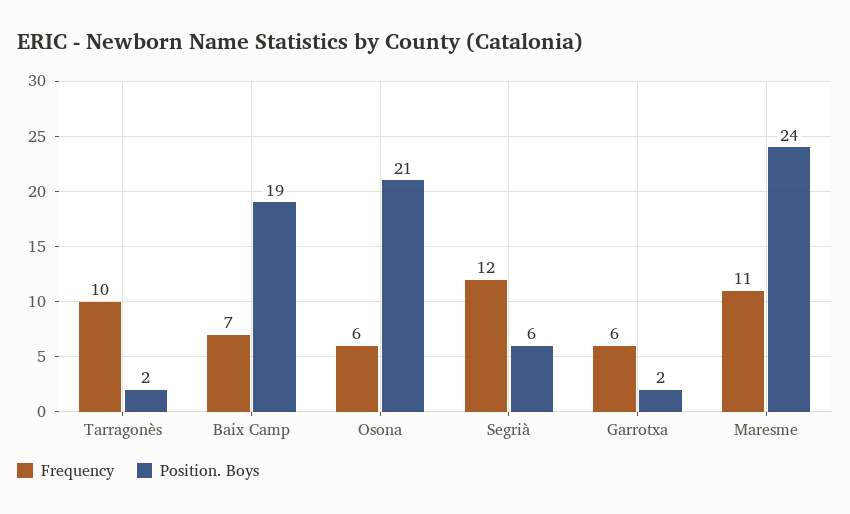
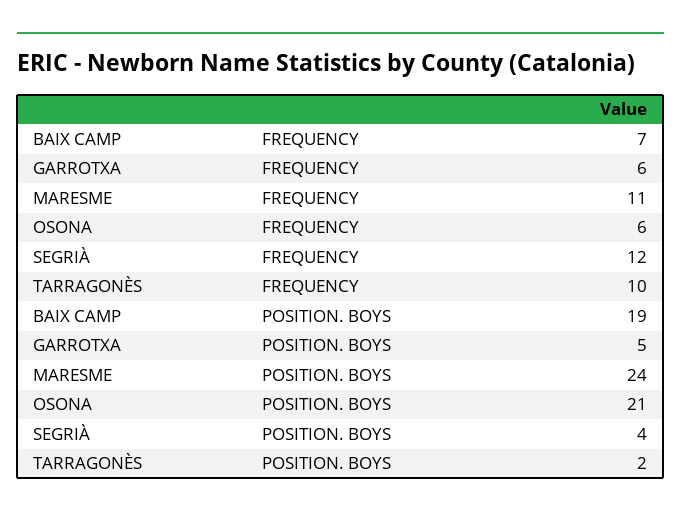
Position. Boys, Segrià: 6 -> 4
Position. Boys, Garrotxa: 2 -> 5

